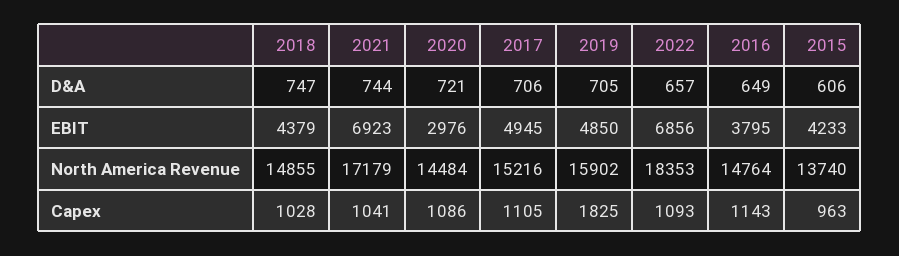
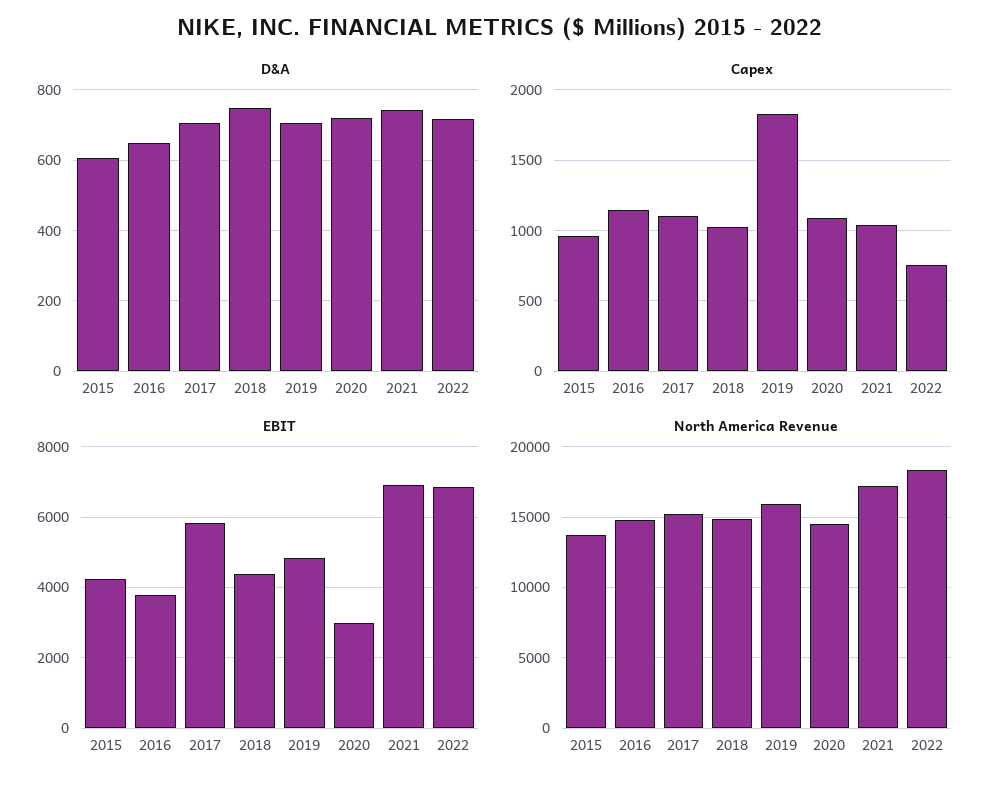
D&A, 2022: 657 -> 720
EBIT, 2017: 4945 -> 5800
Capex, 2022: 1093 -> 750

